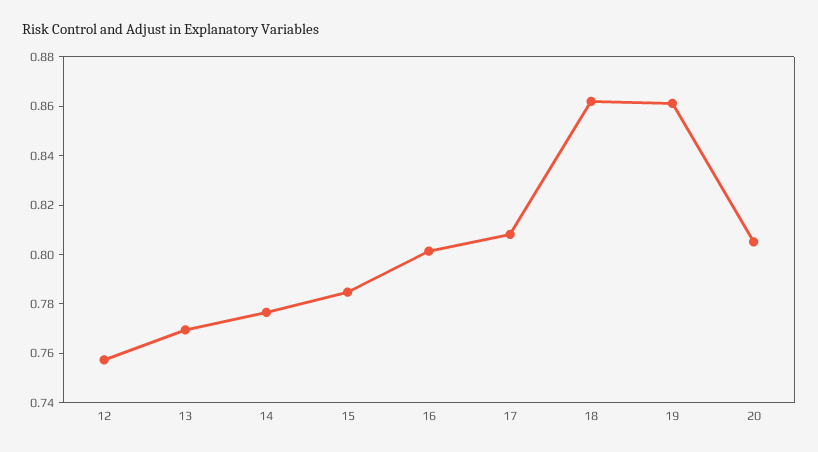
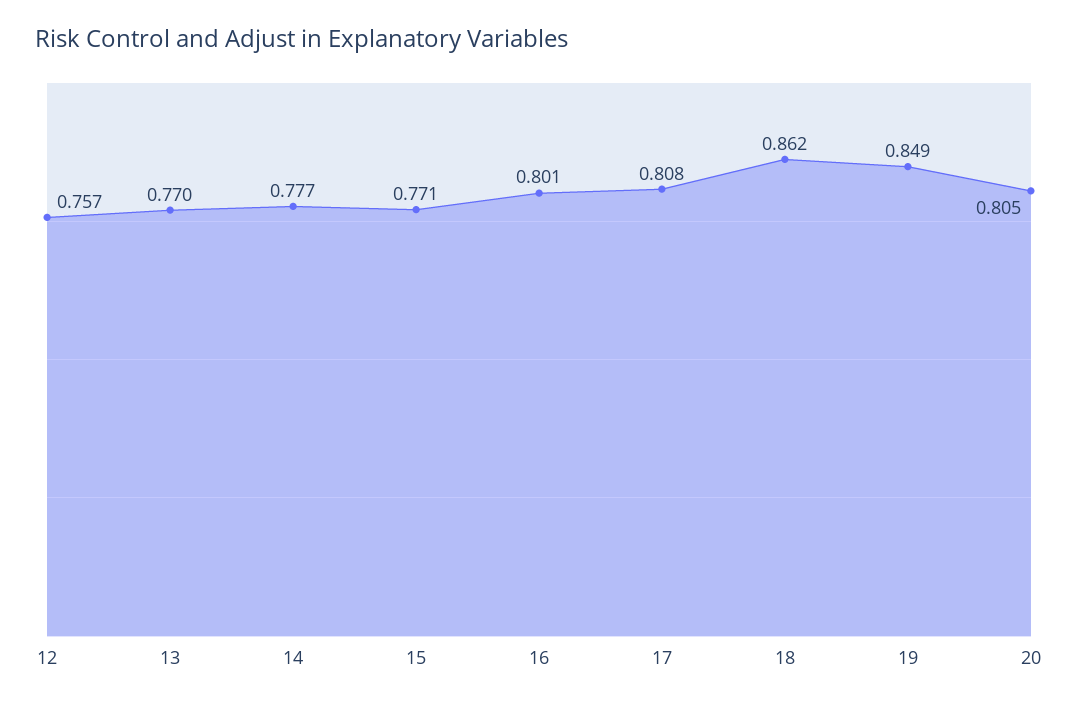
15: 0.785 -> 0.771
19: 0.86 -> 0.849

